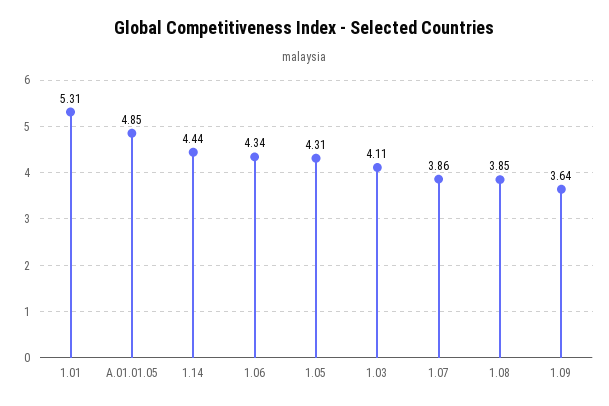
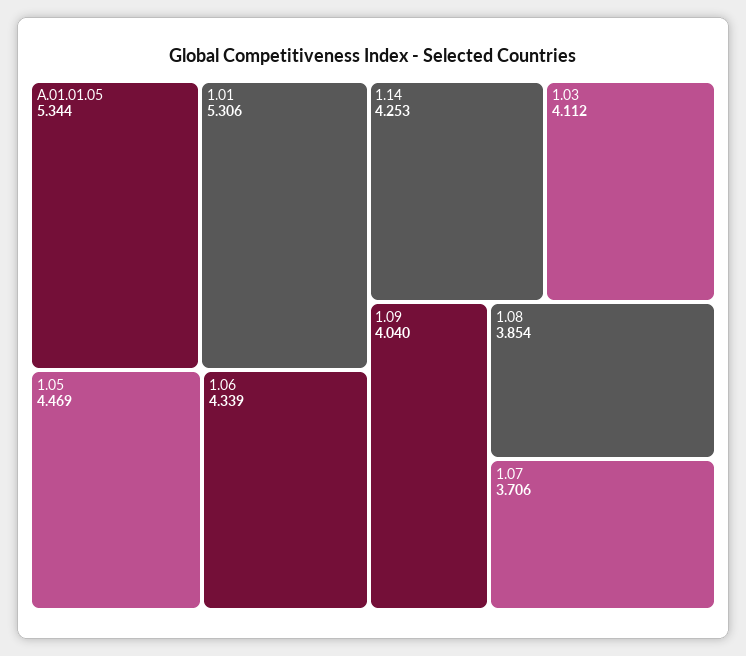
A.01.01.05: 4.85 -> 5.344
1.14: 4.44 -> 4.253
1.05: 4.31 -> 4.469
1.07: 3.86 -> 3.706
1.09: 3.64 -> 4.04

